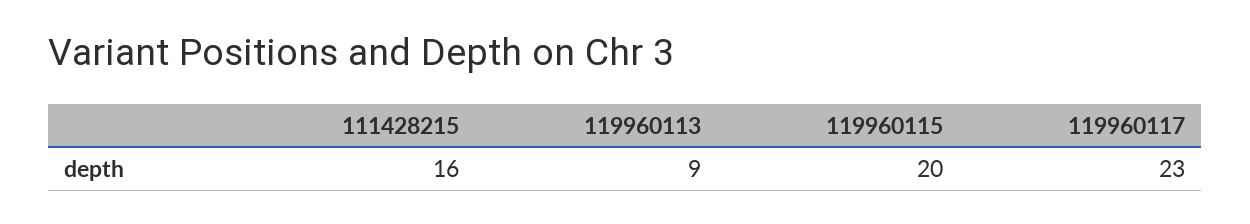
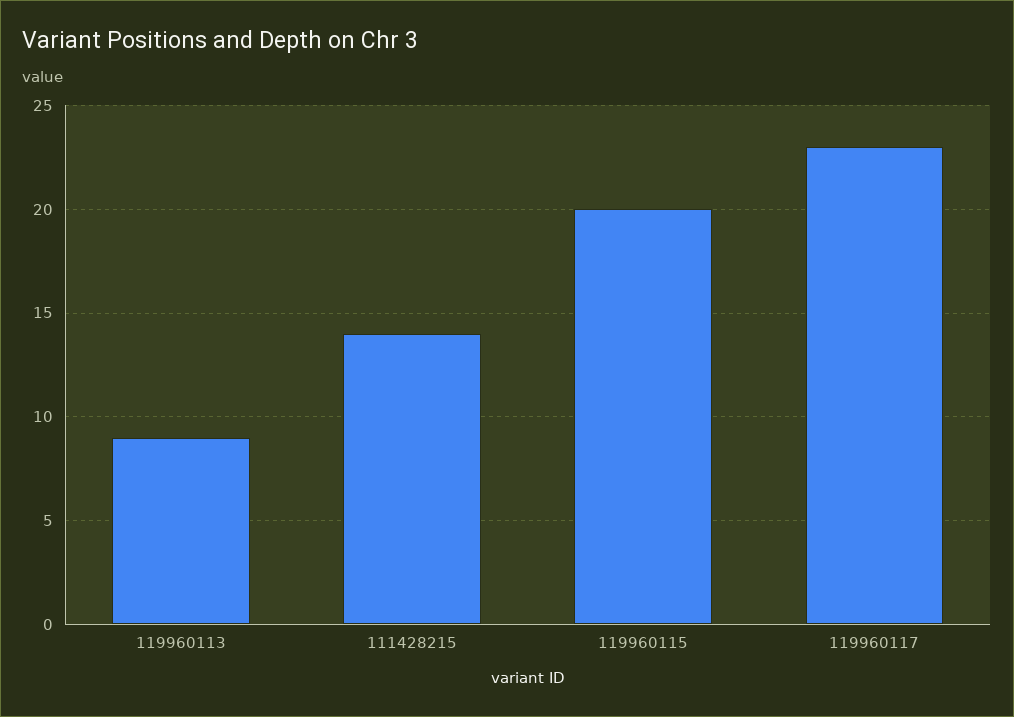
111428215: 16 -> 14

